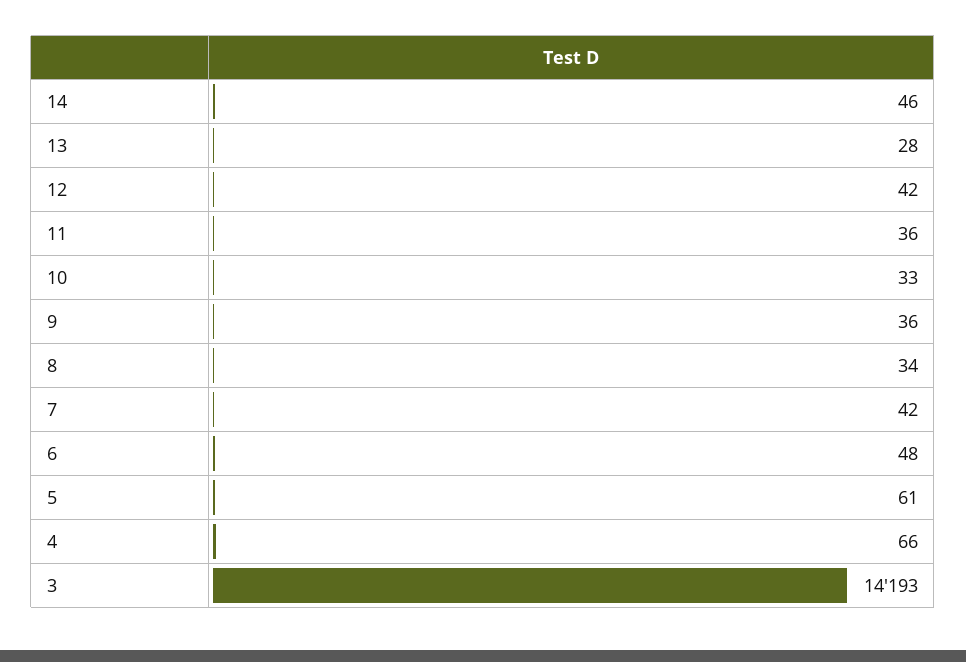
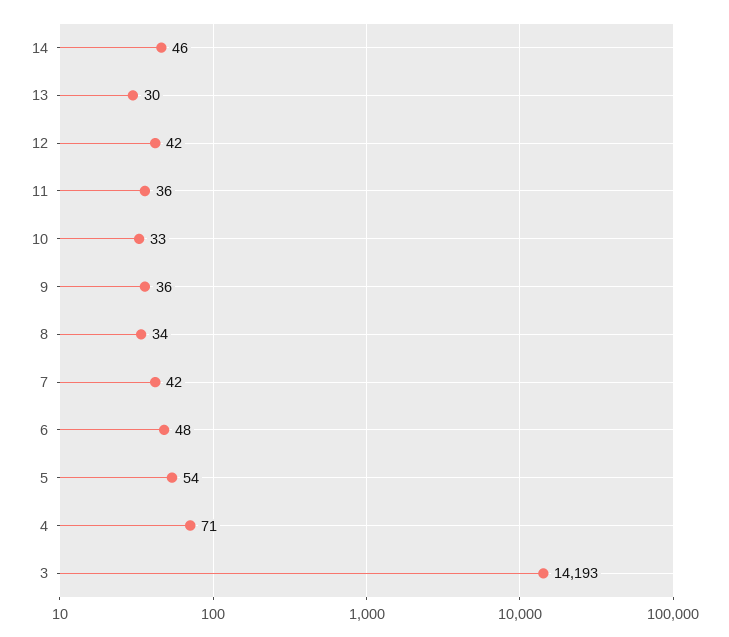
13: 28 -> 30
5: 61 -> 54
4: 66 -> 71

